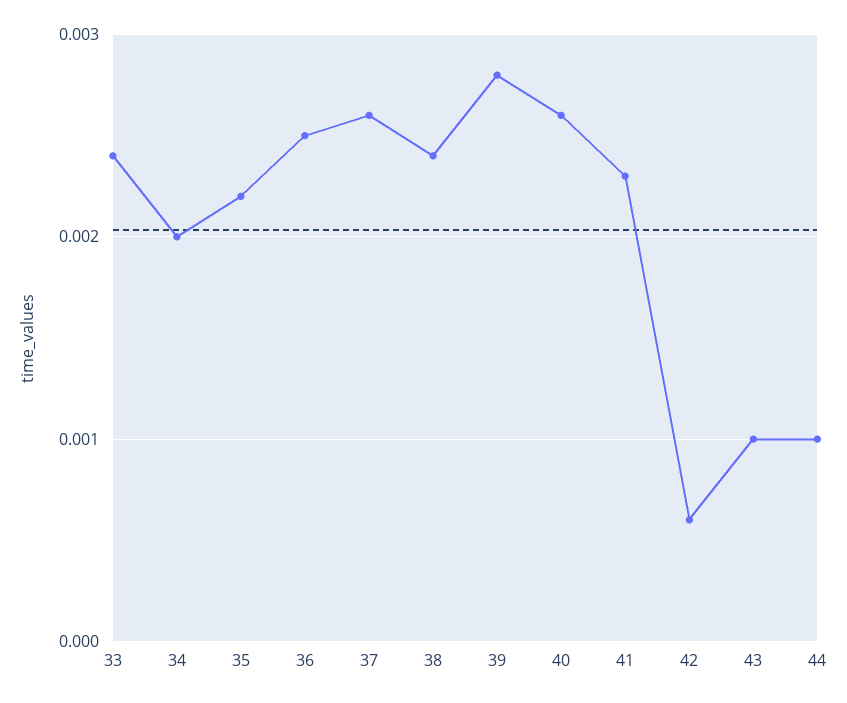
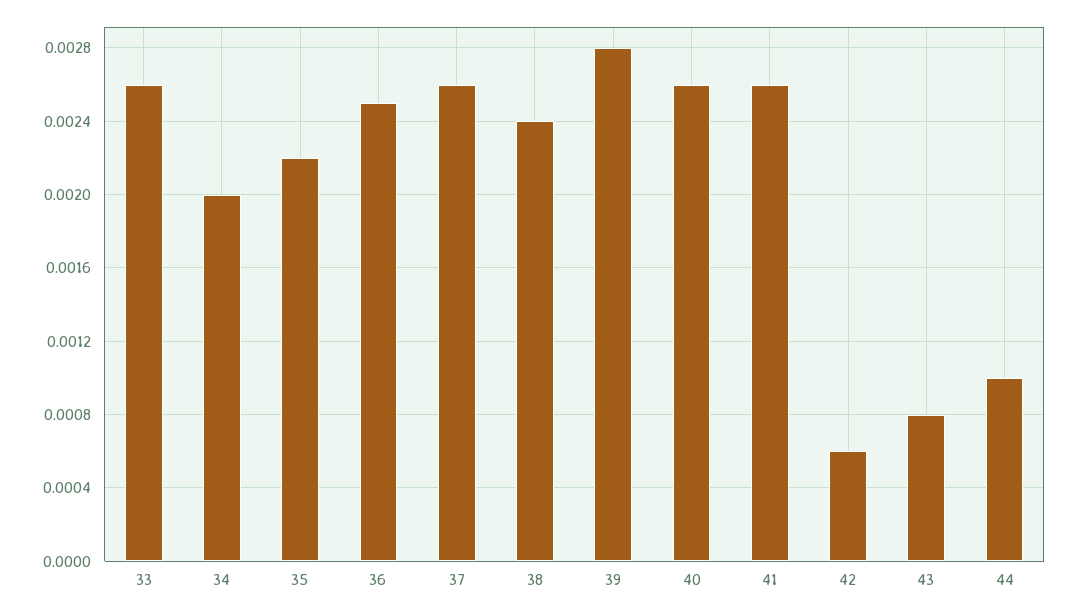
33: 0.0024 -> 0.0026
41: 0.0023 -> 0.0026
43: 0.001 -> 0.0008

